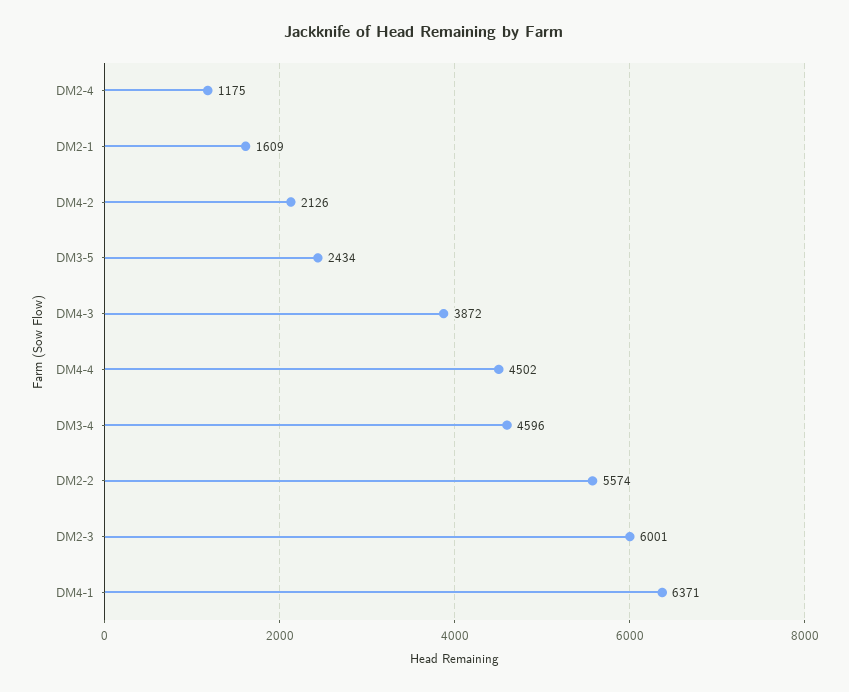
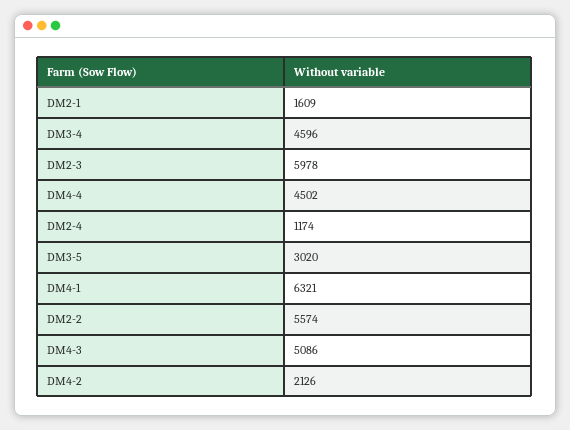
DM2-4: 1175 -> 1174
DM3-5: 2434 -> 3020
DM4-3: 3872 -> 5086
DM2-3: 6001 -> 5978
DM4-1: 6371 -> 6321

